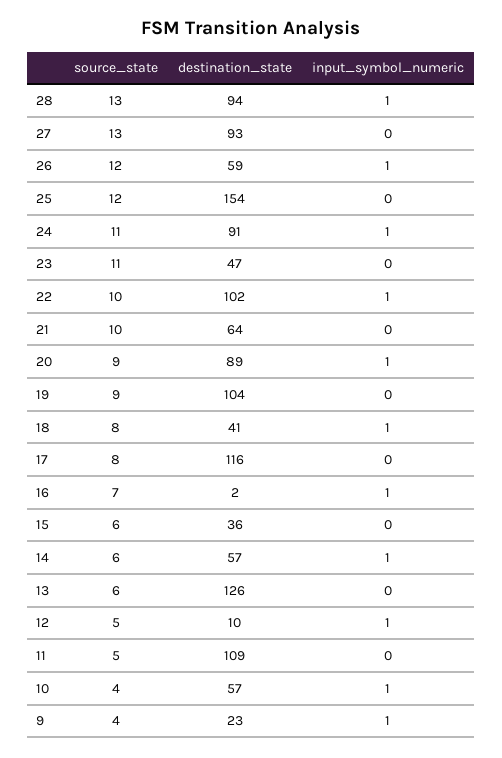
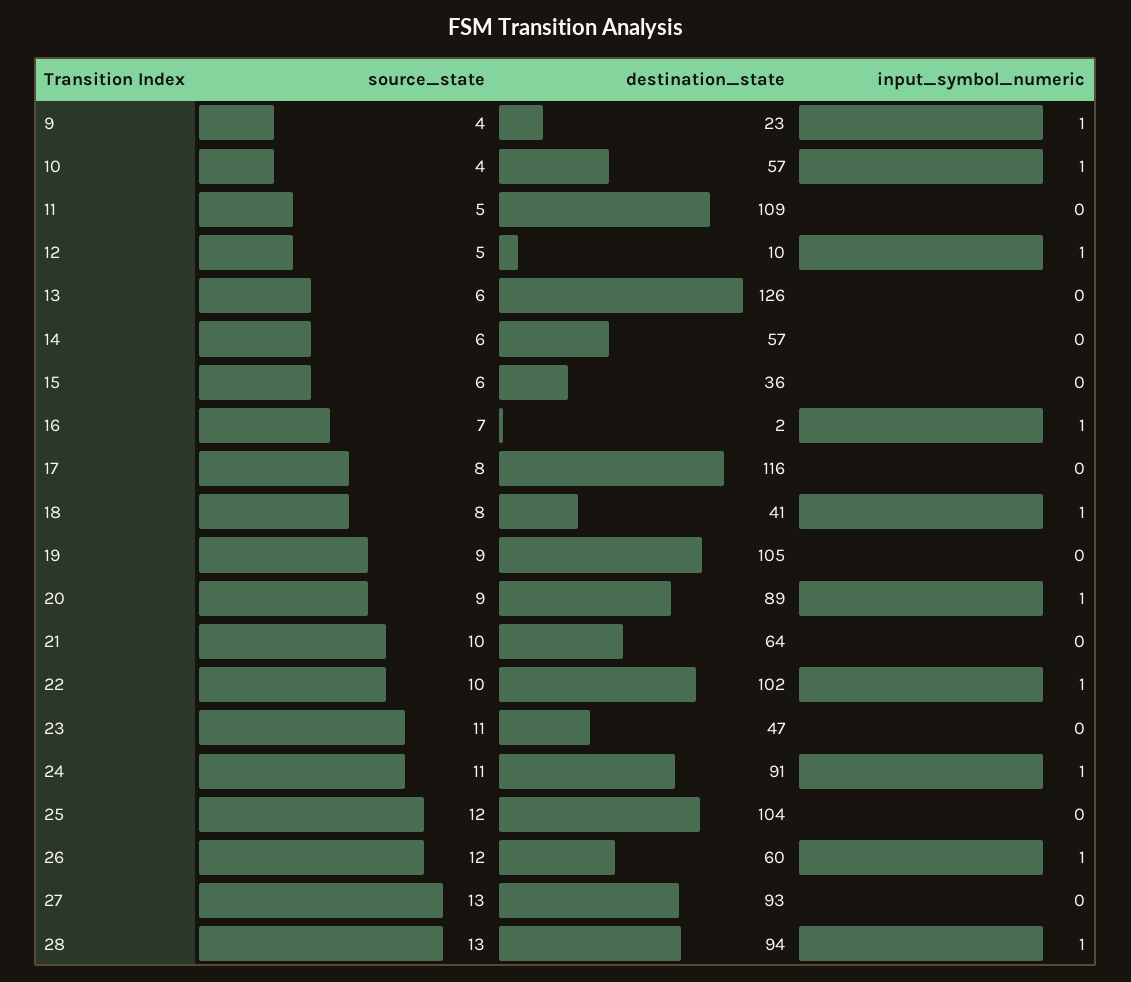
destination_state, 26: 59 -> 60
destination_state, 25: 154 -> 104
destination_state, 19: 104 -> 105
input_symbol_numeric, 14: 1 -> 0

